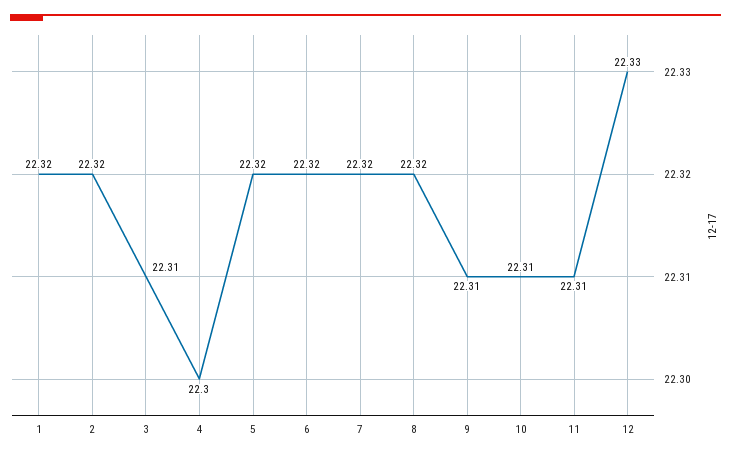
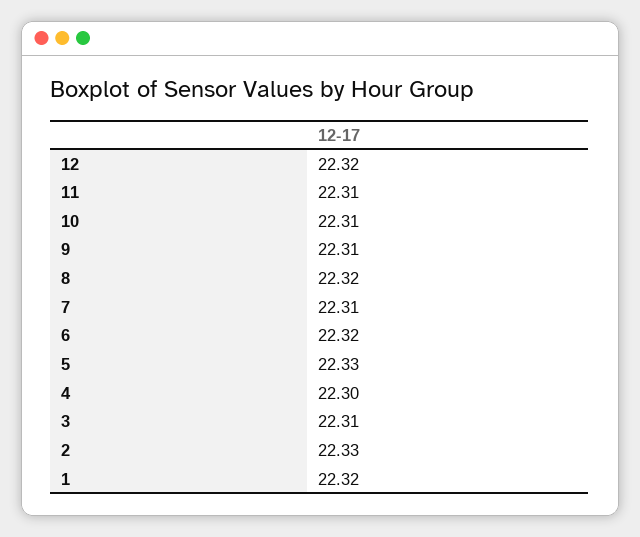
2: 22.32 -> 22.33
5: 22.32 -> 22.33
7: 22.32 -> 22.31
12: 22.33 -> 22.32

